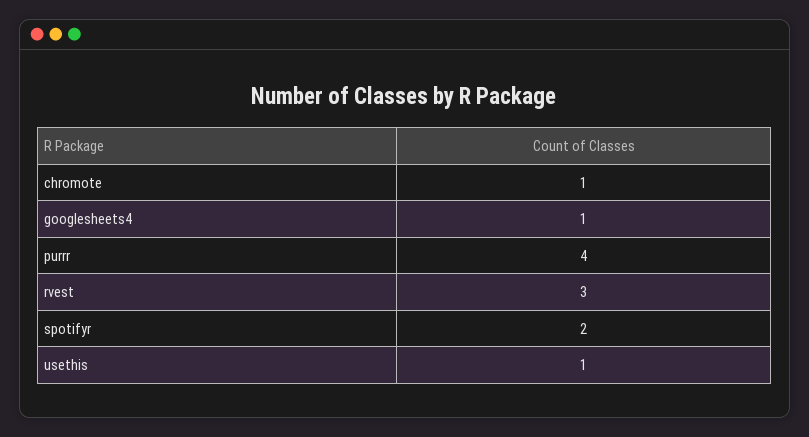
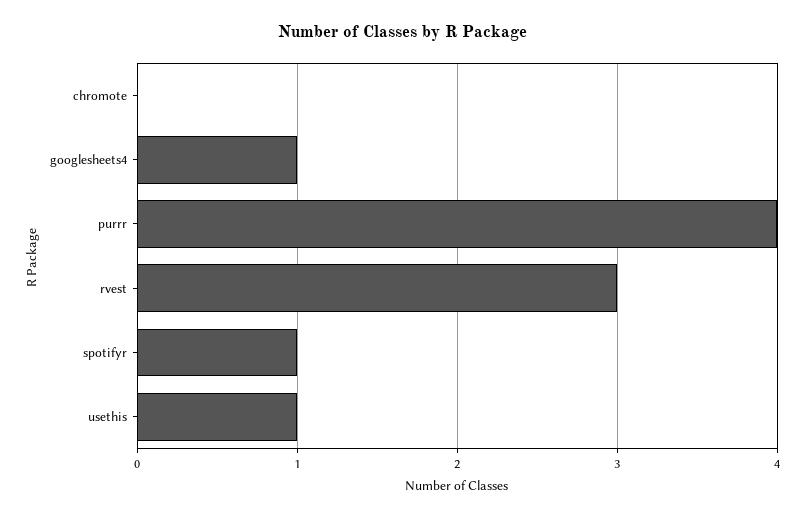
chromote: 1 -> 0
spotifyr: 2 -> 1

